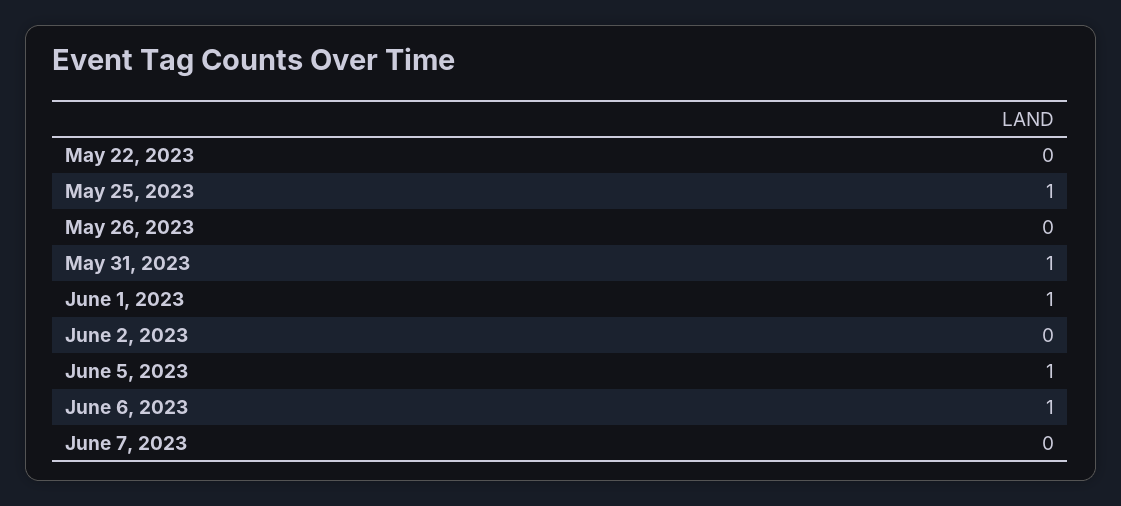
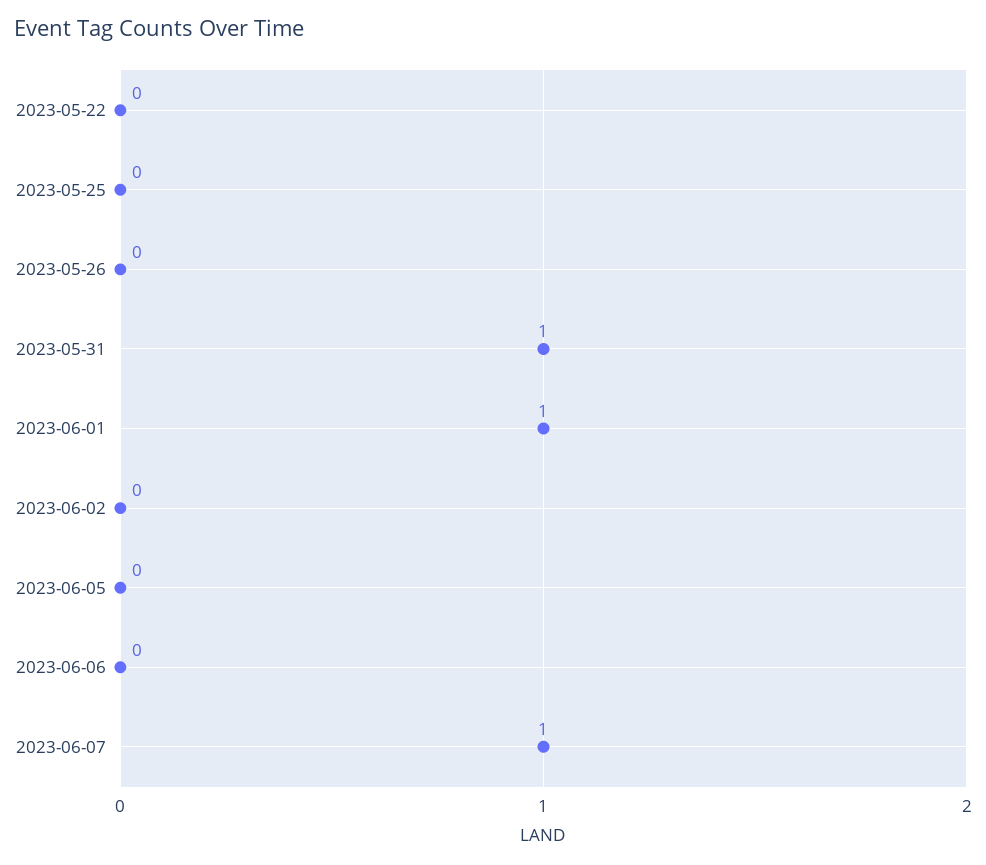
May 25, 2023: 1 -> 0
June 5, 2023: 1 -> 0
June 6, 2023: 1 -> 0
June 7, 2023: 0 -> 1

